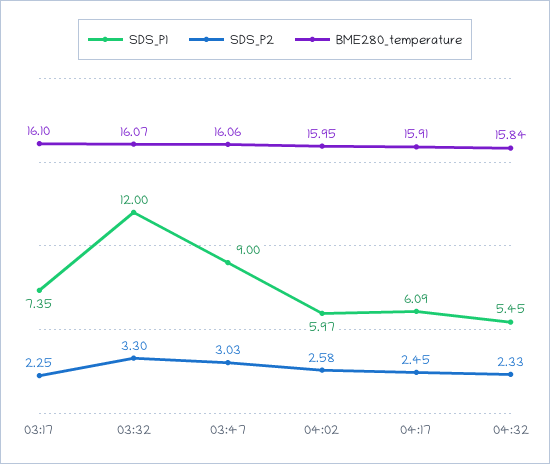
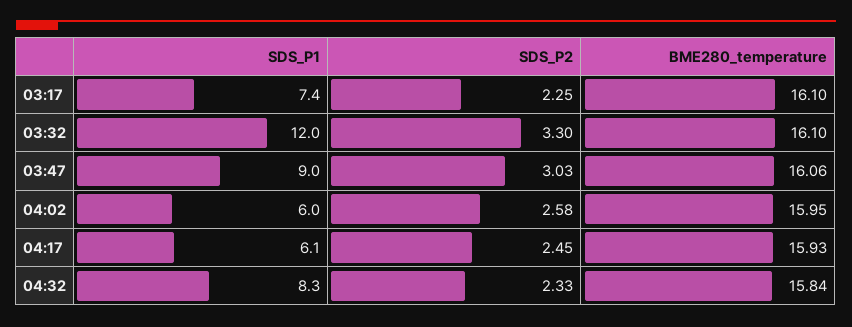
BME280_temperature, 03:32: 16.07 -> 16.1
BME280_temperature, 04:17: 15.91 -> 15.93
SDS_P1, 04:32: 5.45 -> 8.3

